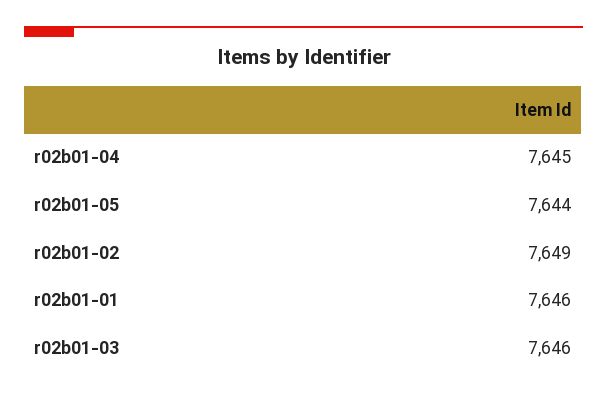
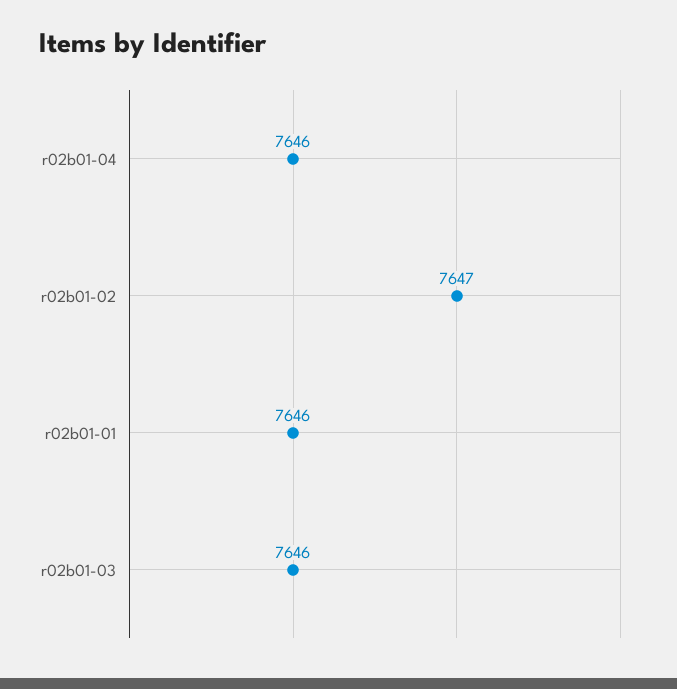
r02b01-04: 7645 -> 7646
r02b01-05: 7644 -> none
r02b01-02: 7649 -> 7647

